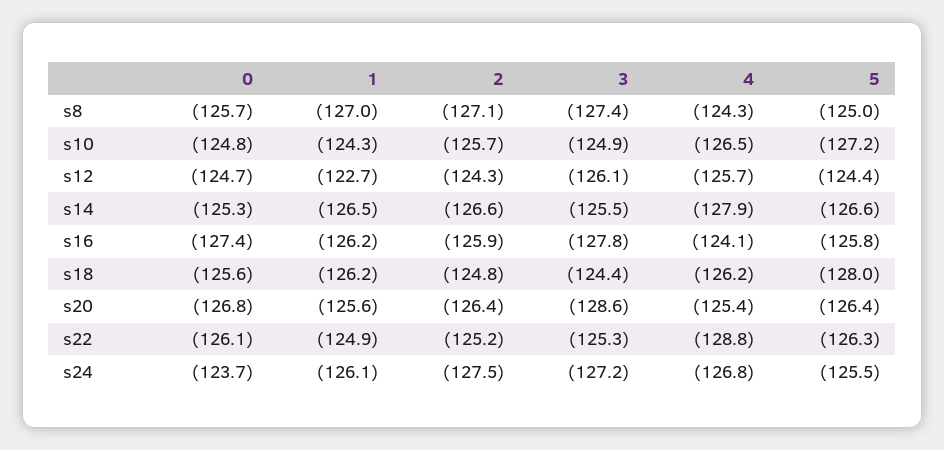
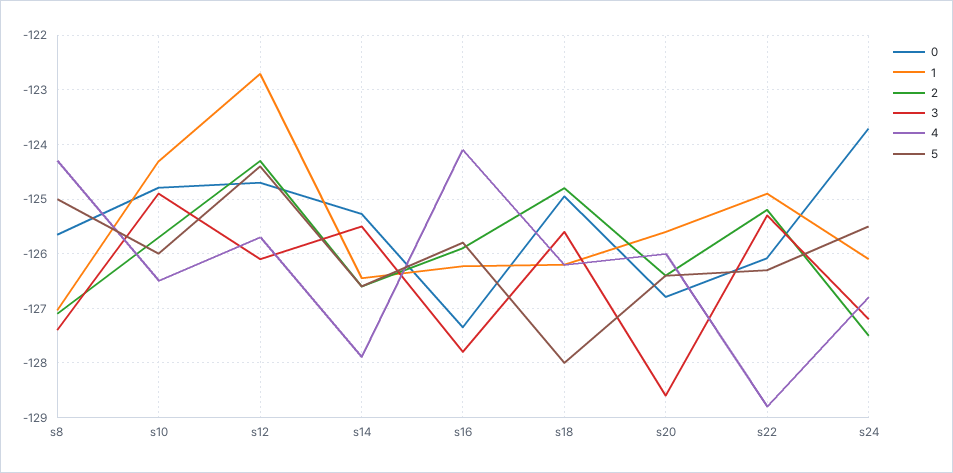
5, s10: -127.2 -> -126
0, s18: -125.6 -> -125
3, s18: -124.4 -> -125.6
4, s20: -125.4 -> -126

